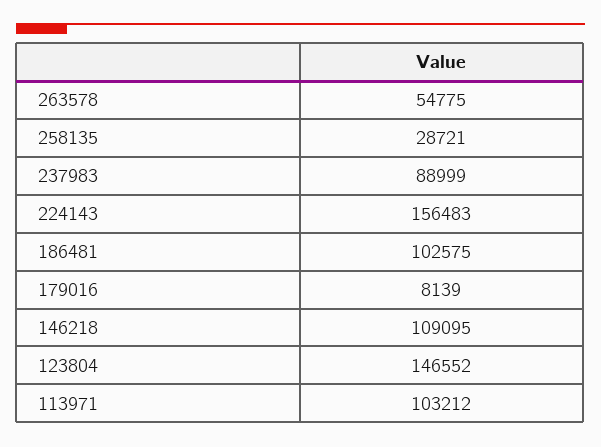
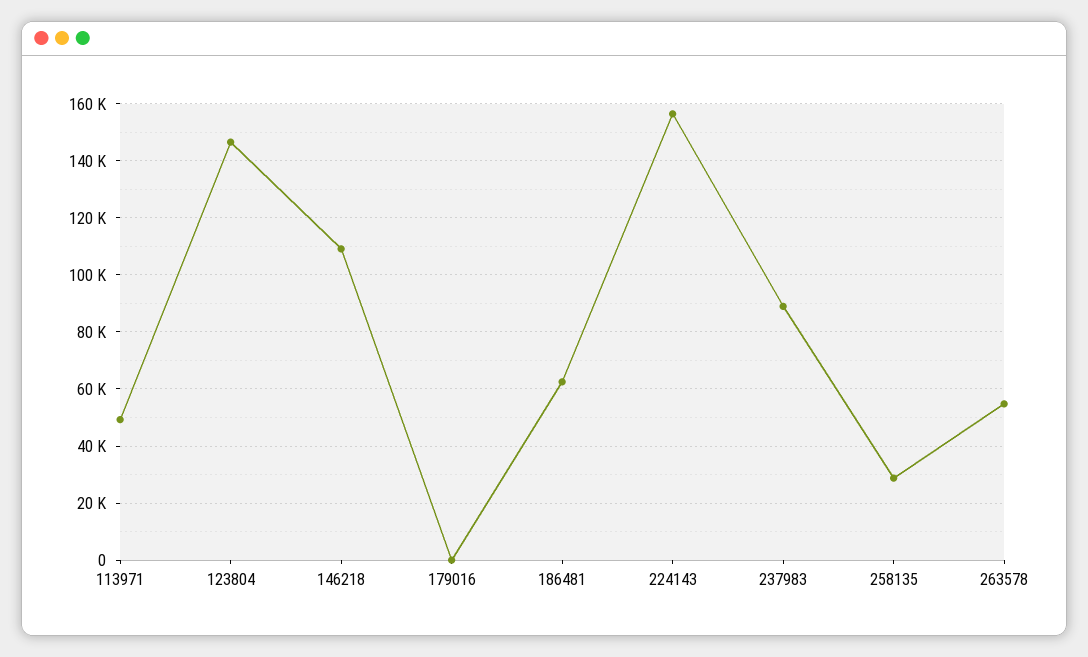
186481: 102575 -> 62500
179016: 8139 -> 0
113971: 103212 -> 50000

